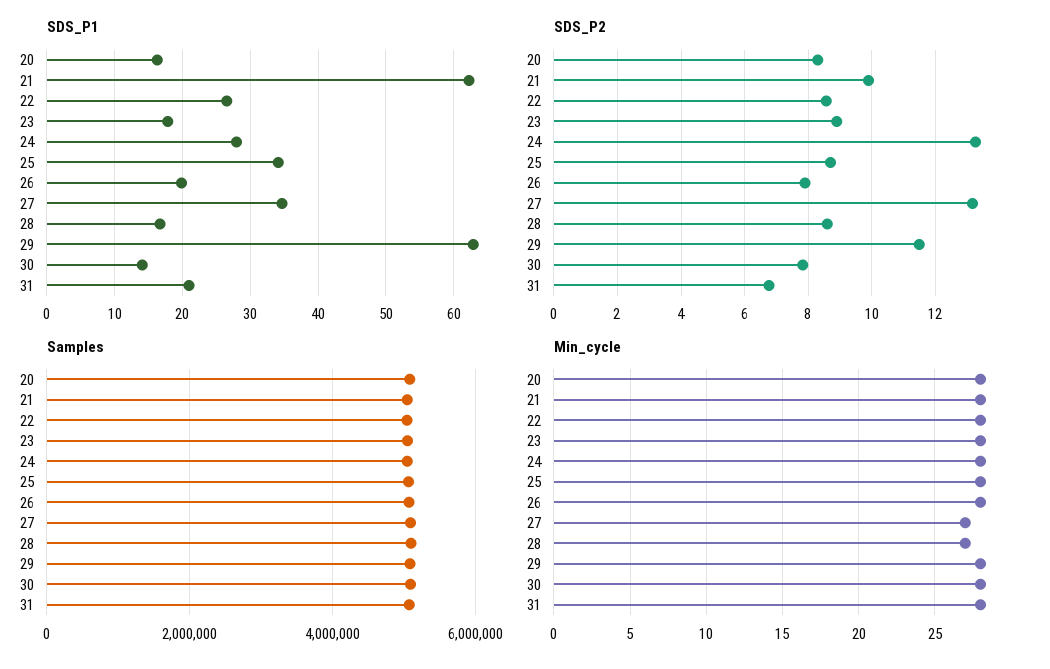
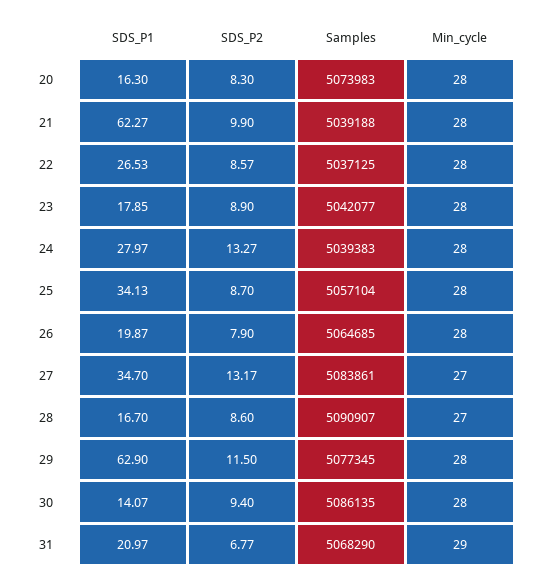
SDS_P2, 30: 7.8 -> 9.4
Min_cycle, 31: 28 -> 29

